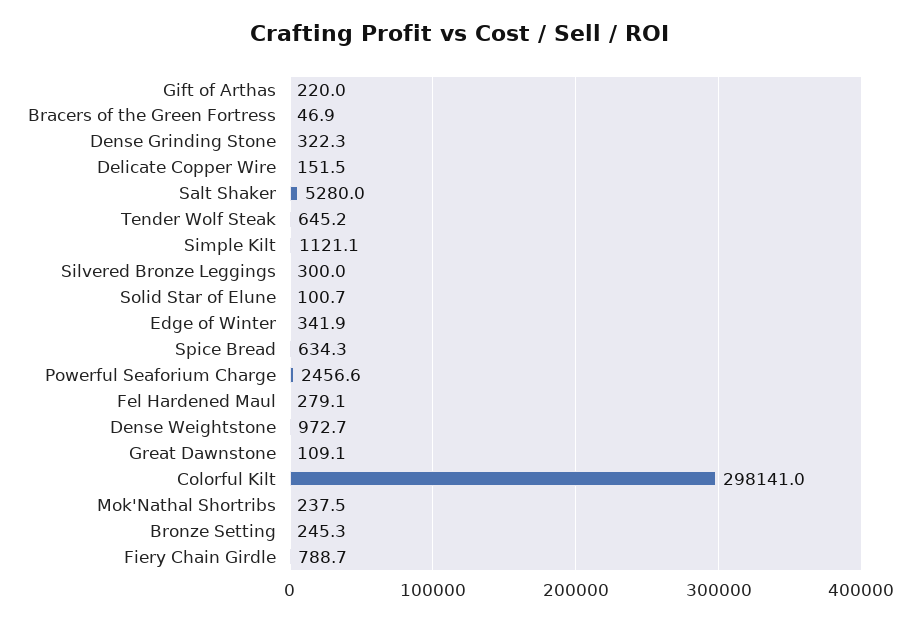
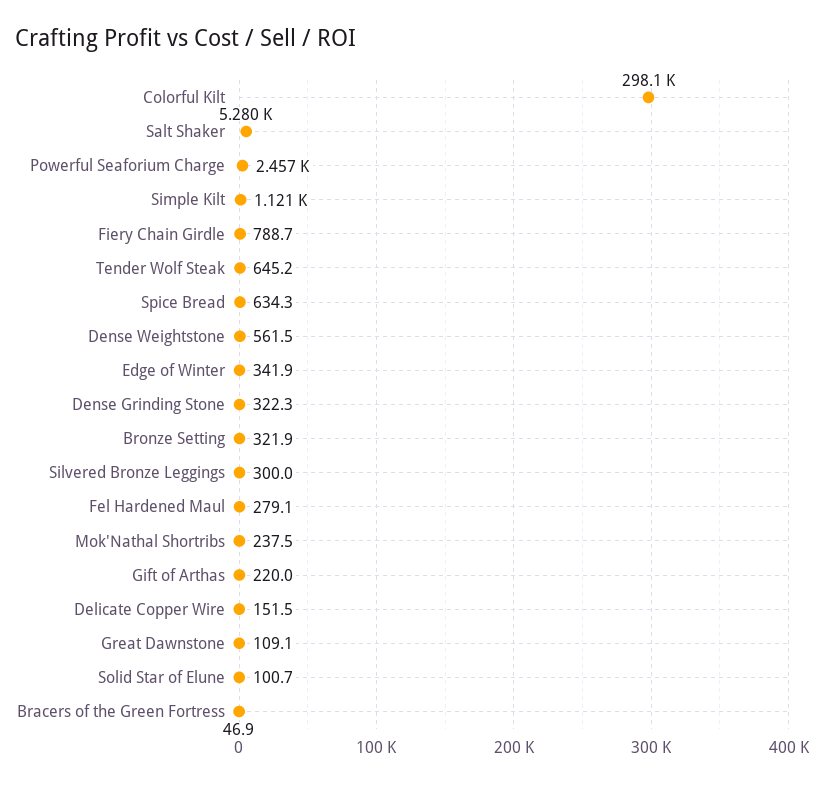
Dense Weightstone: 972.7 -> 561.5
Bronze Setting: 245.3 -> 321.9

